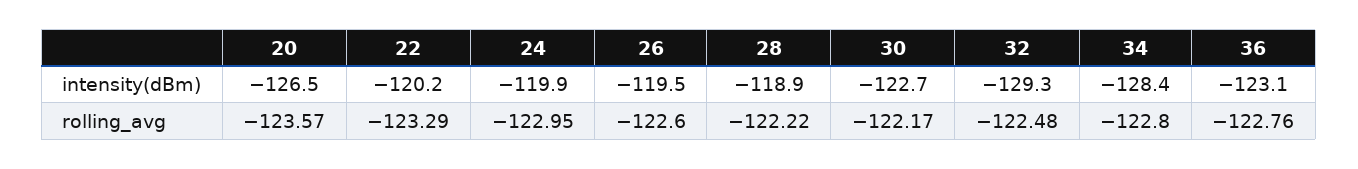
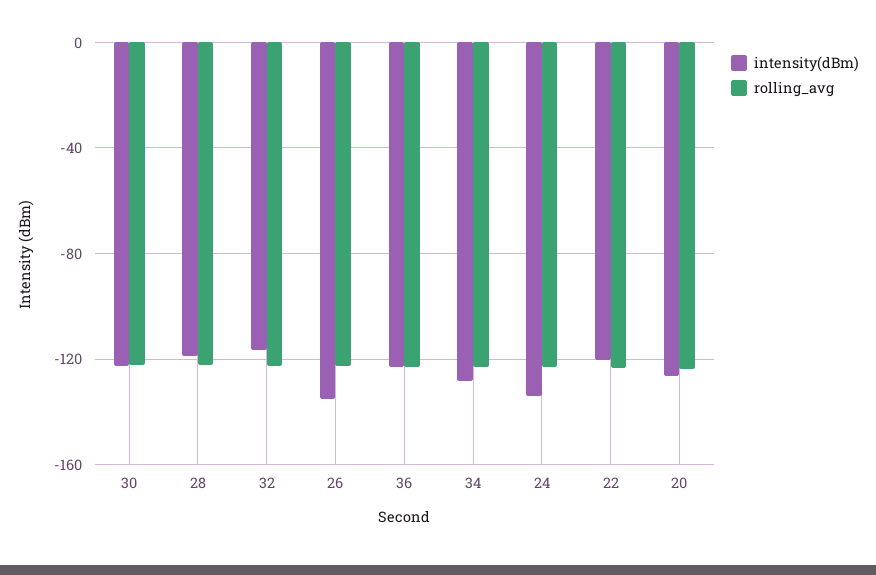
intensity(dBm), 24: -119.9 -> -135
intensity(dBm), 26: -119.5 -> -135
intensity(dBm), 32: -129.3 -> -115

